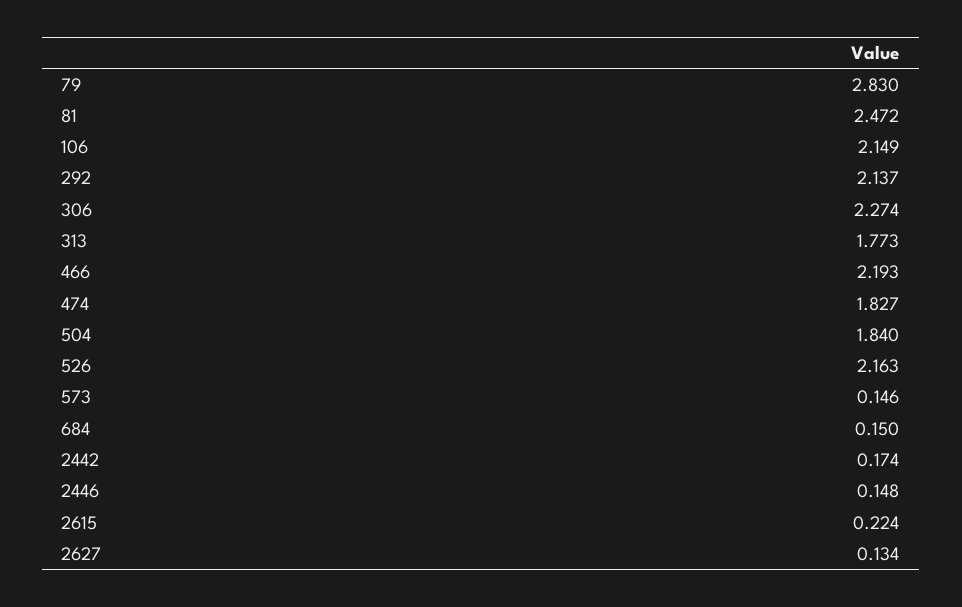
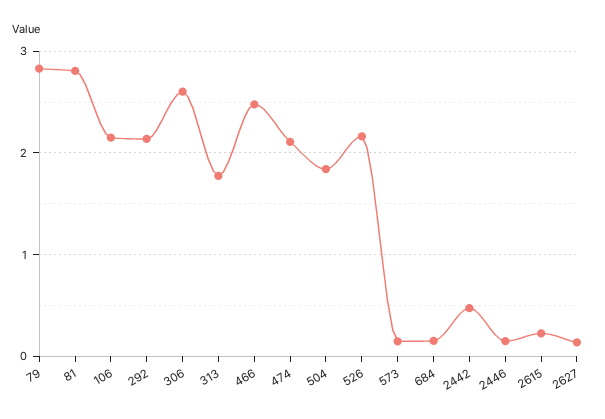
81: 2.472 -> 2.8
306: 2.274 -> 2.6
466: 2.193 -> 2.5
474: 1.827 -> 2.1
2442: 0.174 -> 0.5

